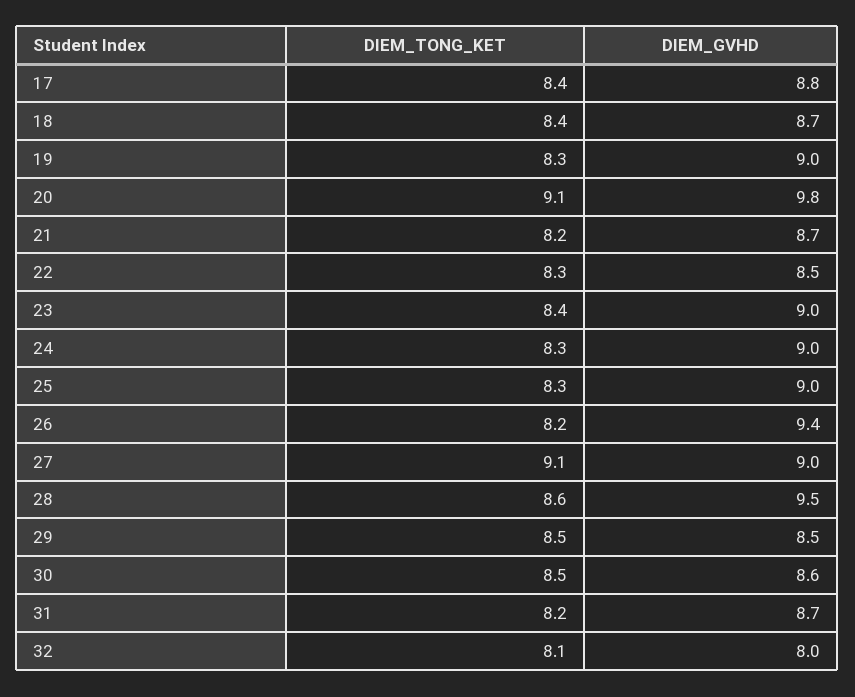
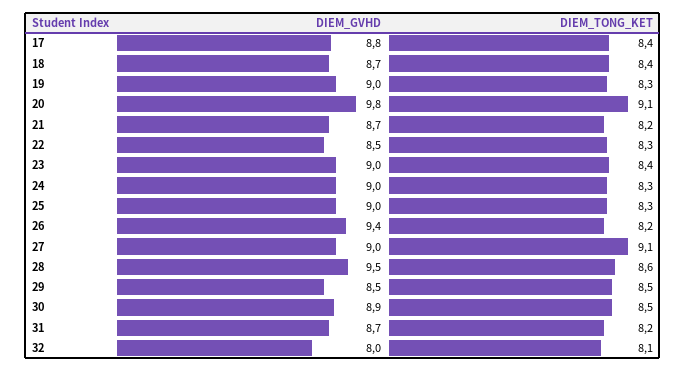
DIEM_GVHD, 30: 8.6 -> 8.9

